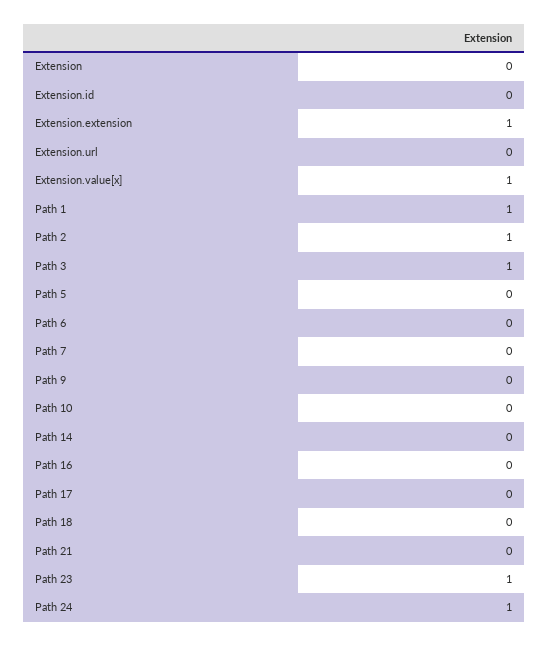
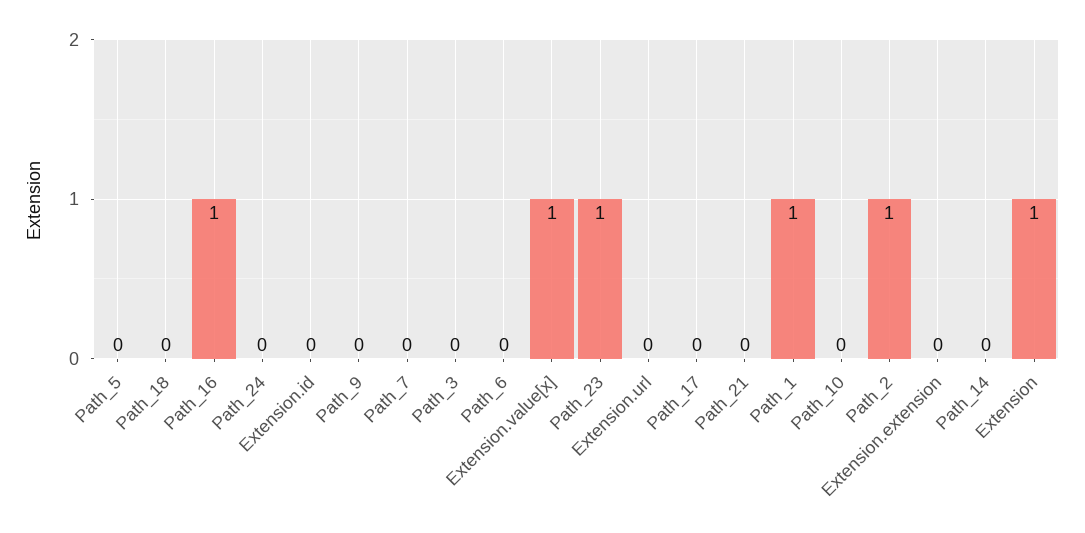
Extension: 0 -> 1
Extension.extension: 1 -> 0
Path 3: 1 -> 0
Path 16: 0 -> 1
Path 24: 1 -> 0

